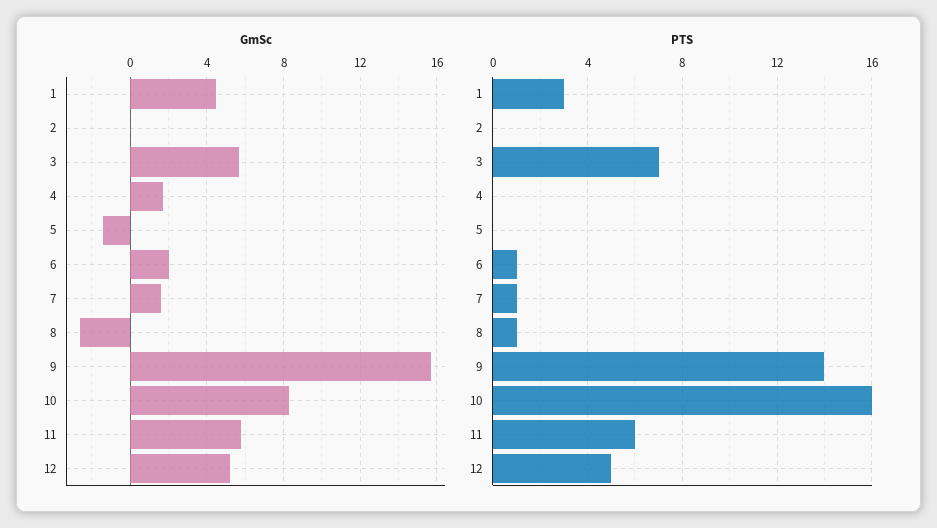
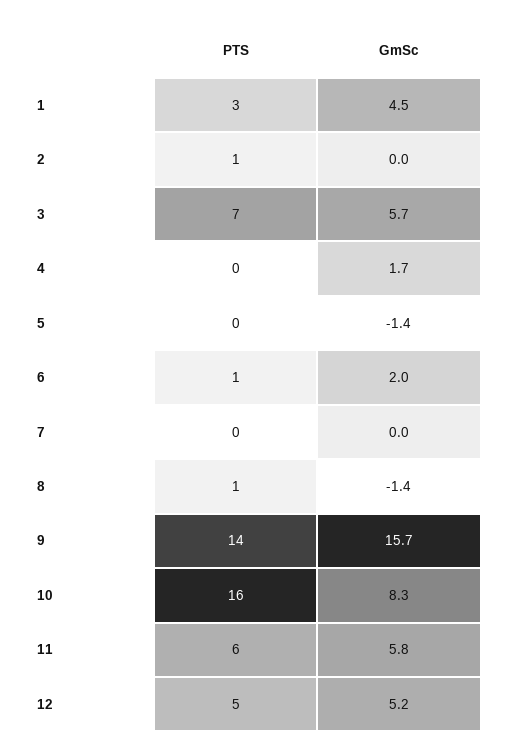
GmSc, 7: 1.5 -> 0
GmSc, 8: -2.5 -> -1.4
PTS, 2: 0 -> 1
PTS, 7: 1 -> 0

